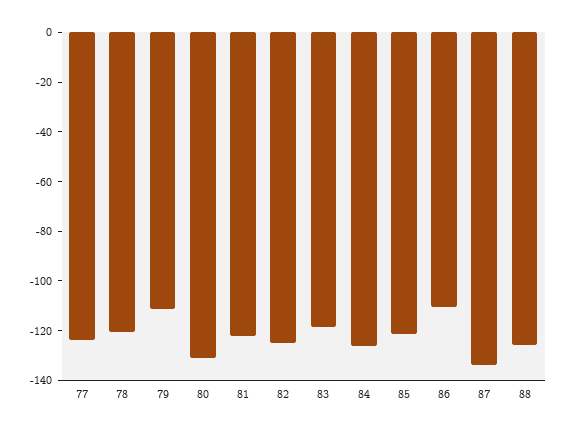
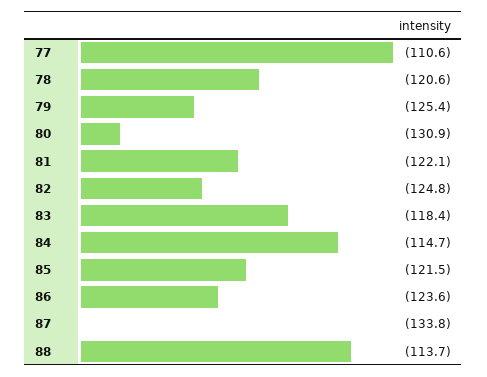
77: -125 -> -110.6
79: -110 -> -125.4
84: -125 -> -114.7
86: -110 -> -123.6
88: -125 -> -113.7

